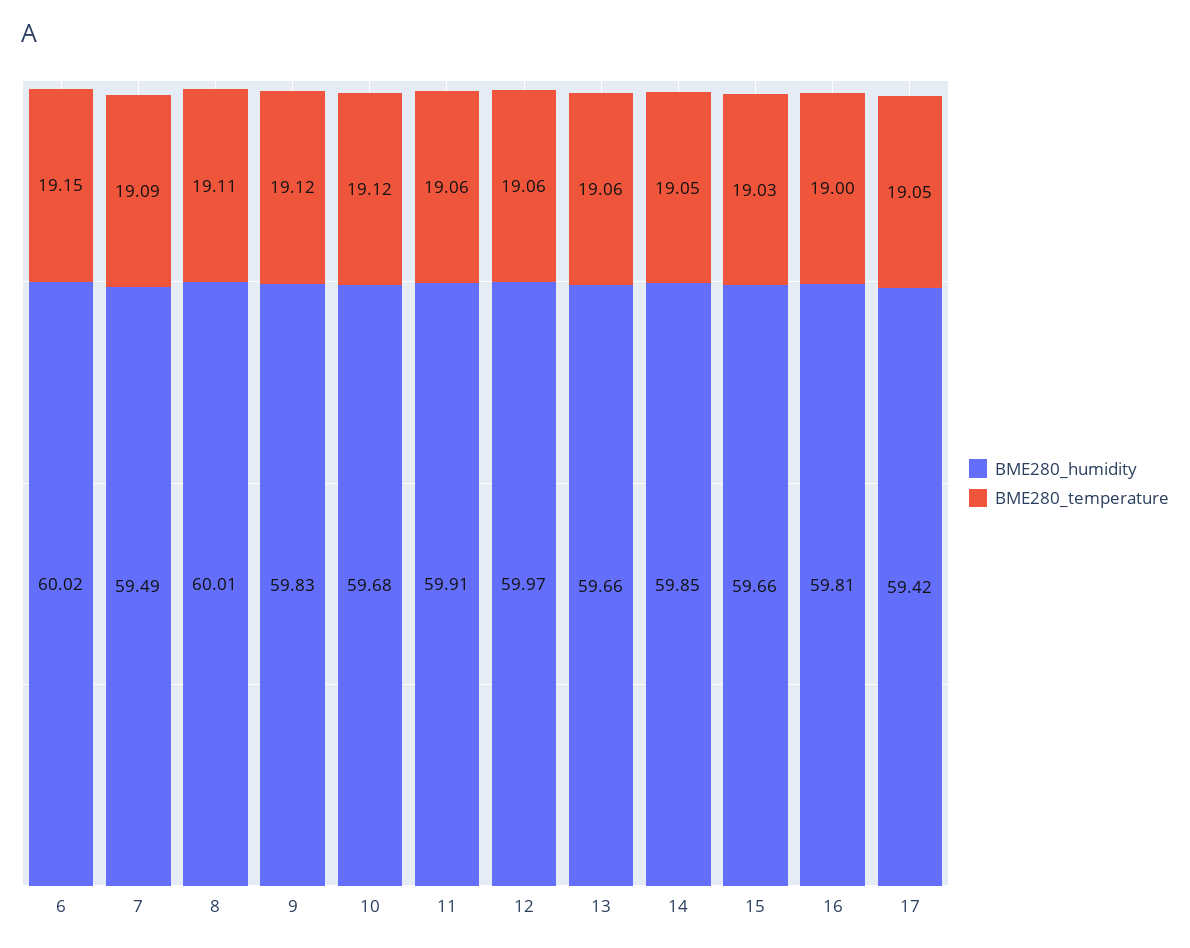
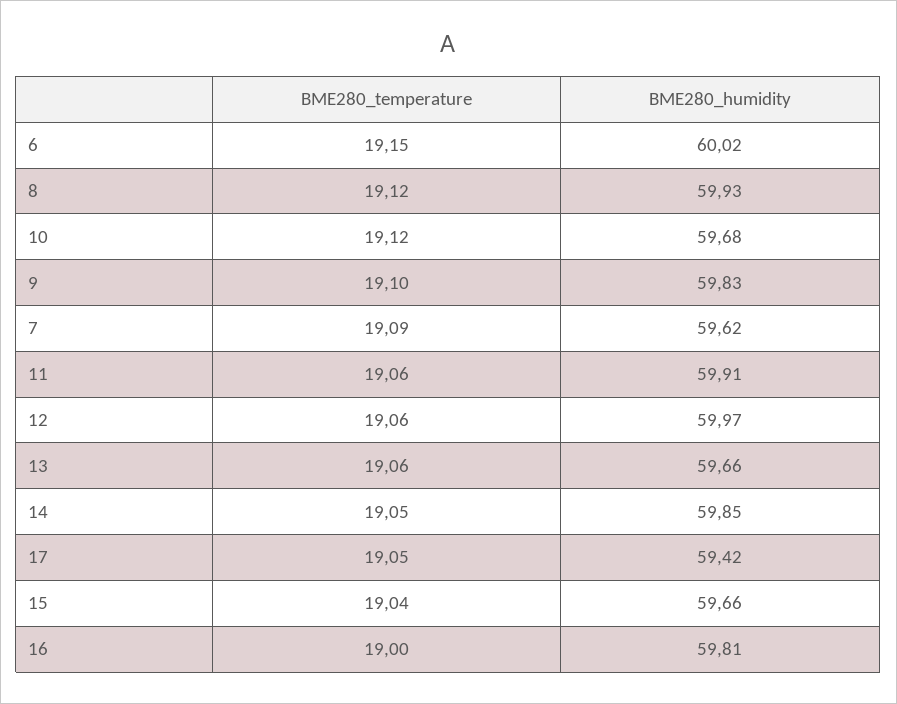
BME280_humidity, 7: 59.49 -> 59.62
BME280_humidity, 8: 60.01 -> 59.93
BME280_temperature, 8: 19.11 -> 19.12
BME280_temperature, 9: 19.12 -> 19.1
BME280_temperature, 15: 19.03 -> 19.04

